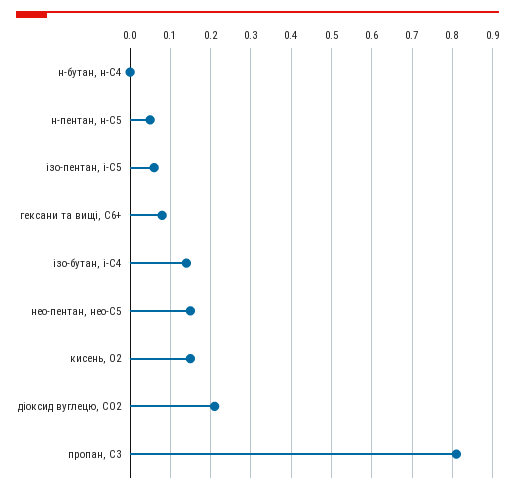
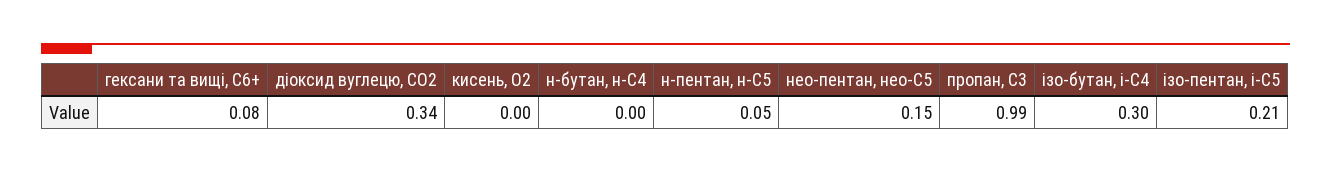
ізо-пентан, і-С5: 0.05 -> 0.21
ізо-бутан, і-С4: 0.15 -> 0.3
кисень, О2: 0.15 -> 0
діоксид вуглецю, CО2: 0.2 -> 0.34
пропан, С3: 0.8 -> 0.99

